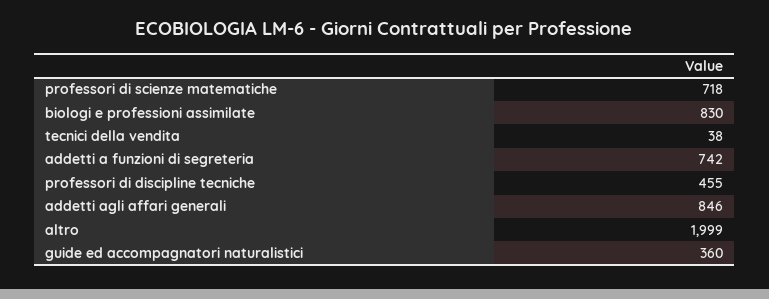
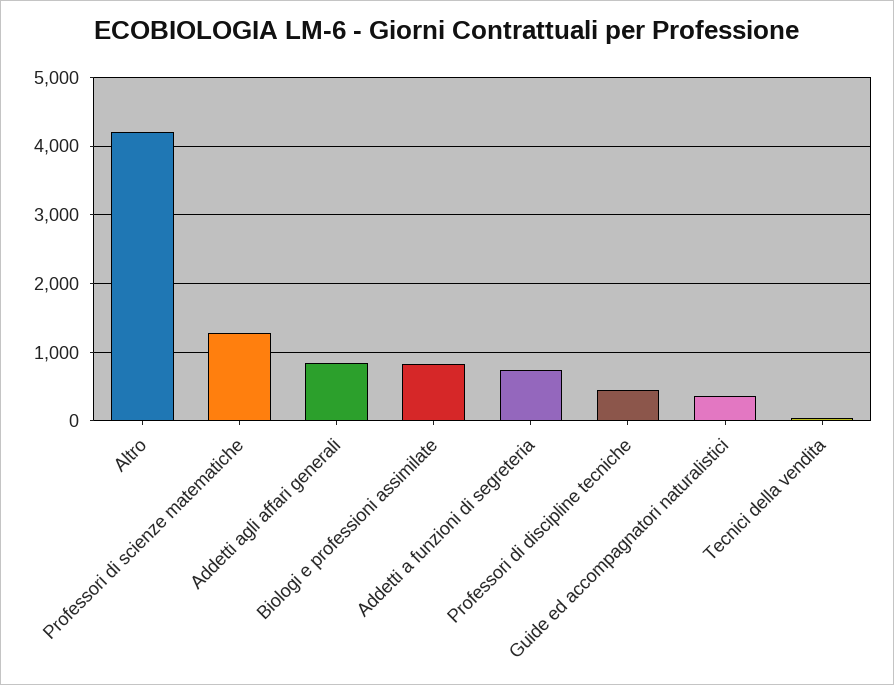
professori di scienze matematiche: 718 -> 1300
altro: 1999 -> 4200

